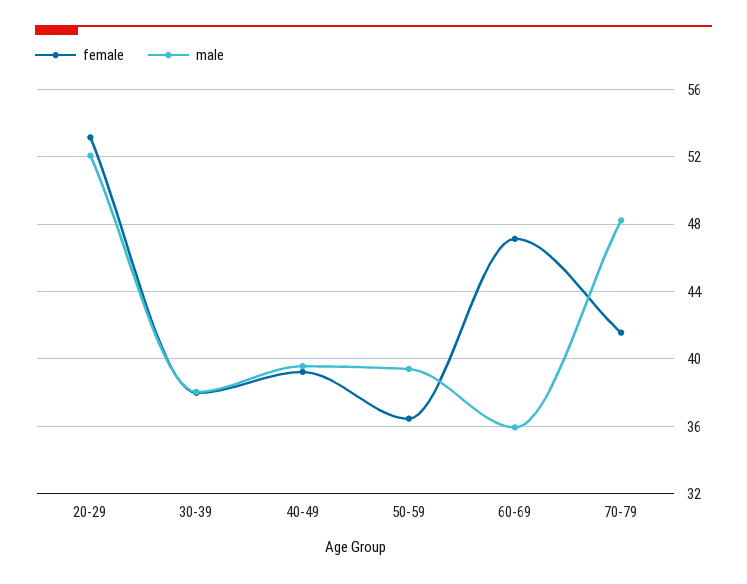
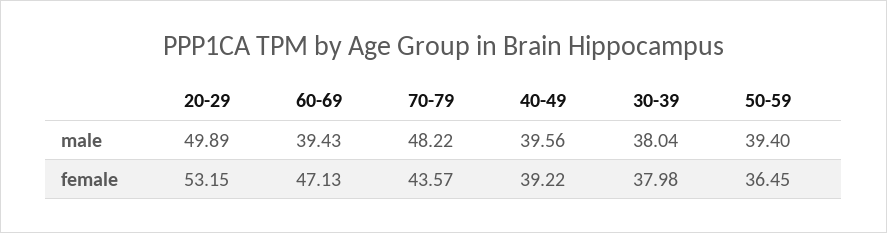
male, 20-29: 52 -> 49.89
male, 60-69: 36 -> 39.43
female, 70-79: 41.5 -> 43.57

